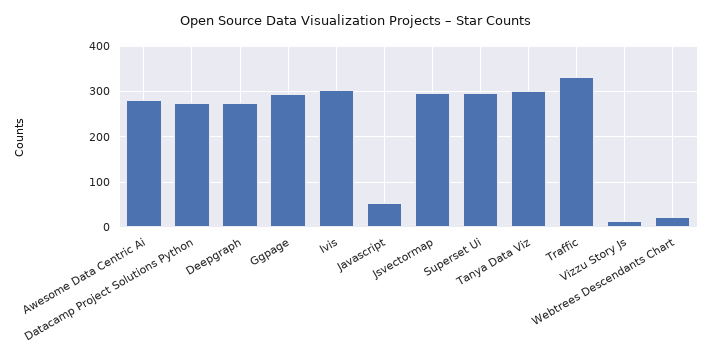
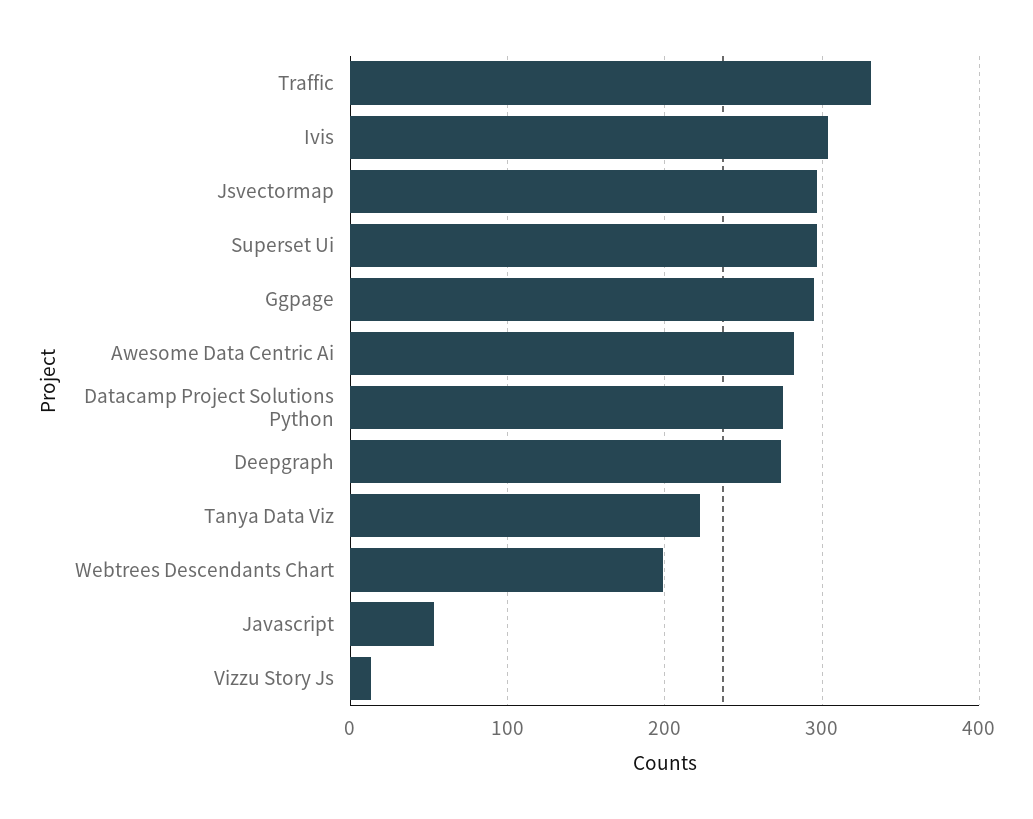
Tanya Data Viz: 300 -> 220
Webtrees Descendants Chart: 20 -> 200

